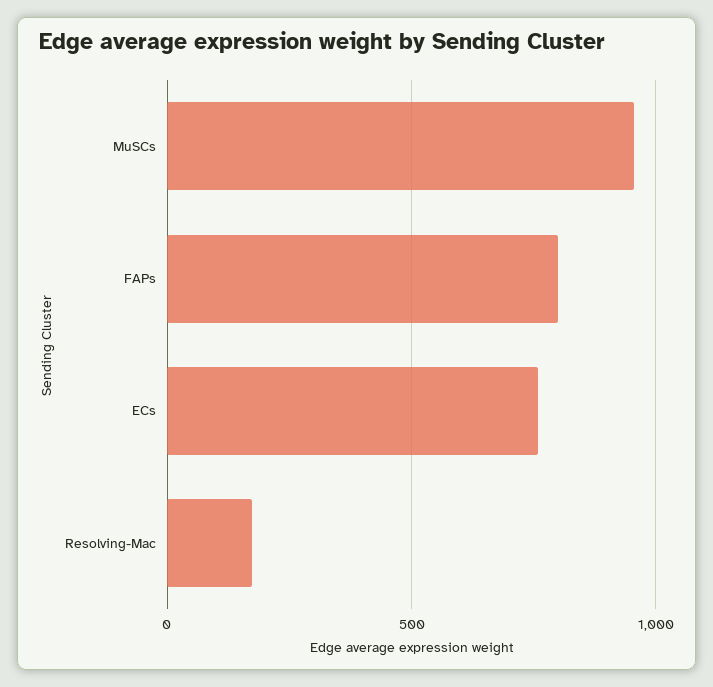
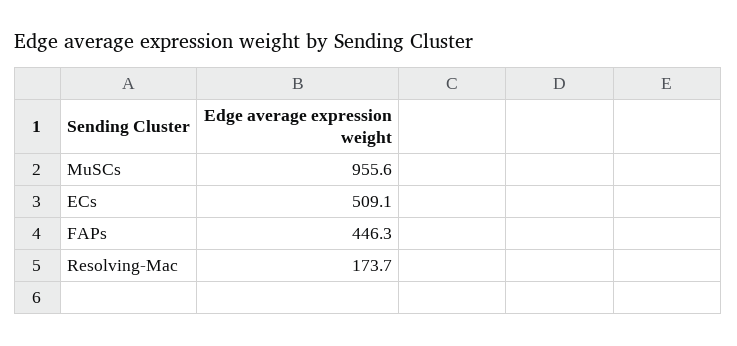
FAPs: 800 -> 446.3
ECs: 750 -> 509.1

